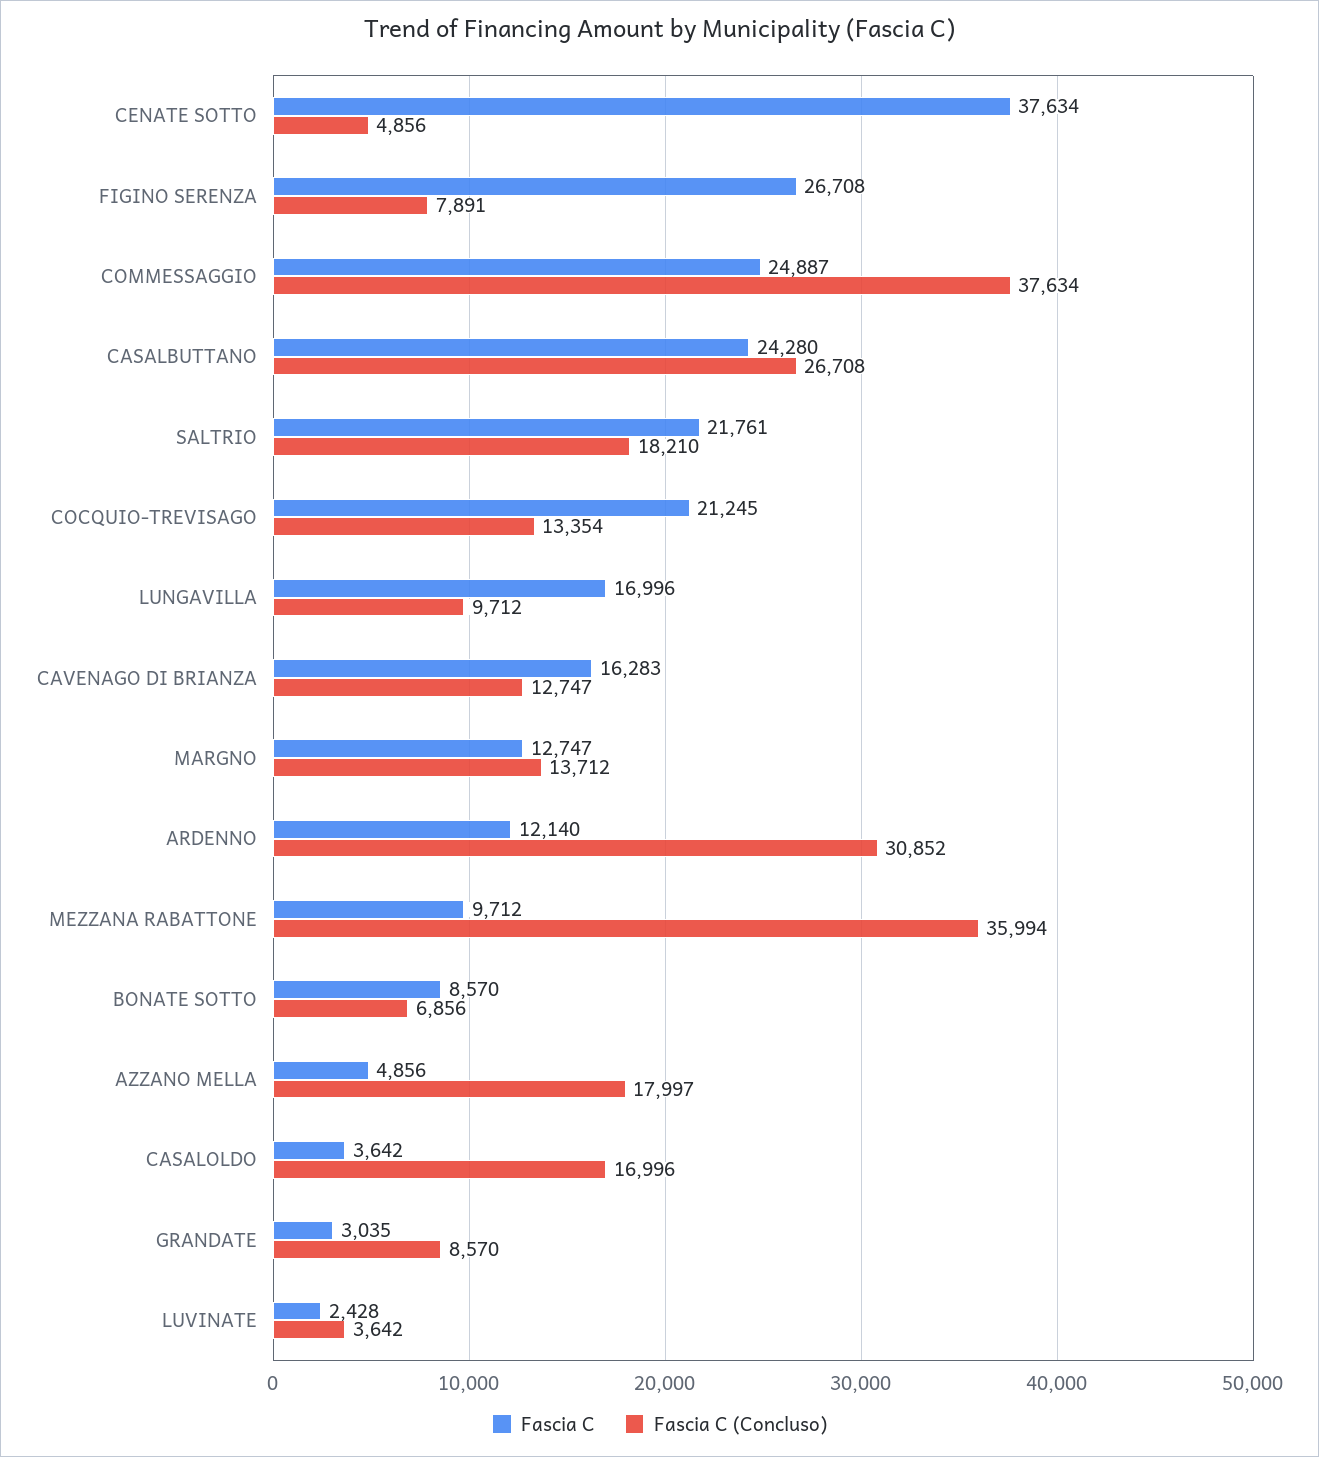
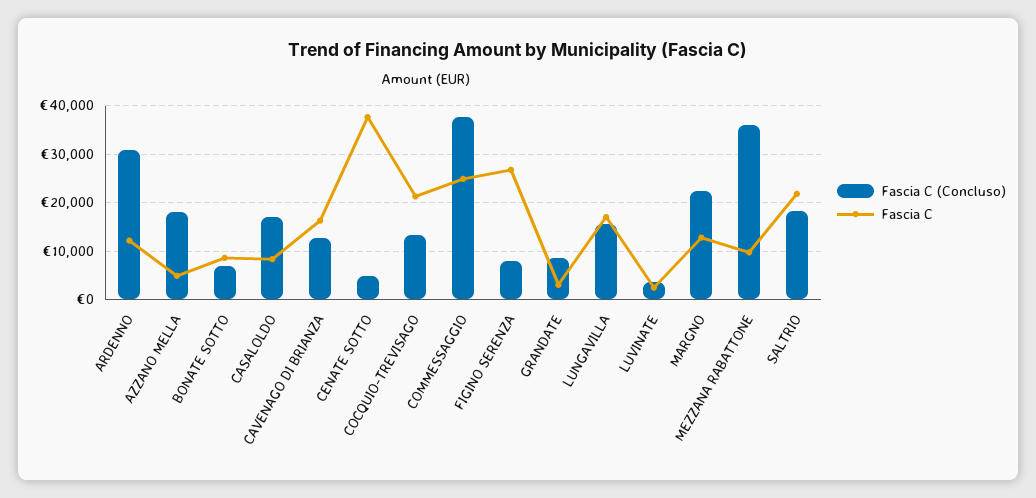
Fascia C, CASALBUTTANO: 24280 -> none
Fascia C (Concluso), CASALBUTTANO: 26708 -> none
Fascia C (Concluso), LUNGAVILLA: 9712 -> 16000
Fascia C (Concluso), MARGNO: 13712 -> 22000
Fascia C, CASALOLDO: 3642 -> 8000

